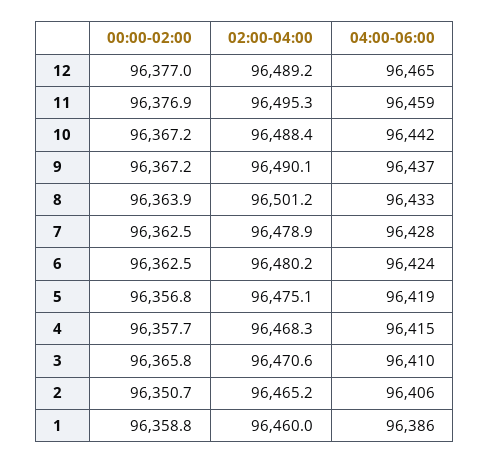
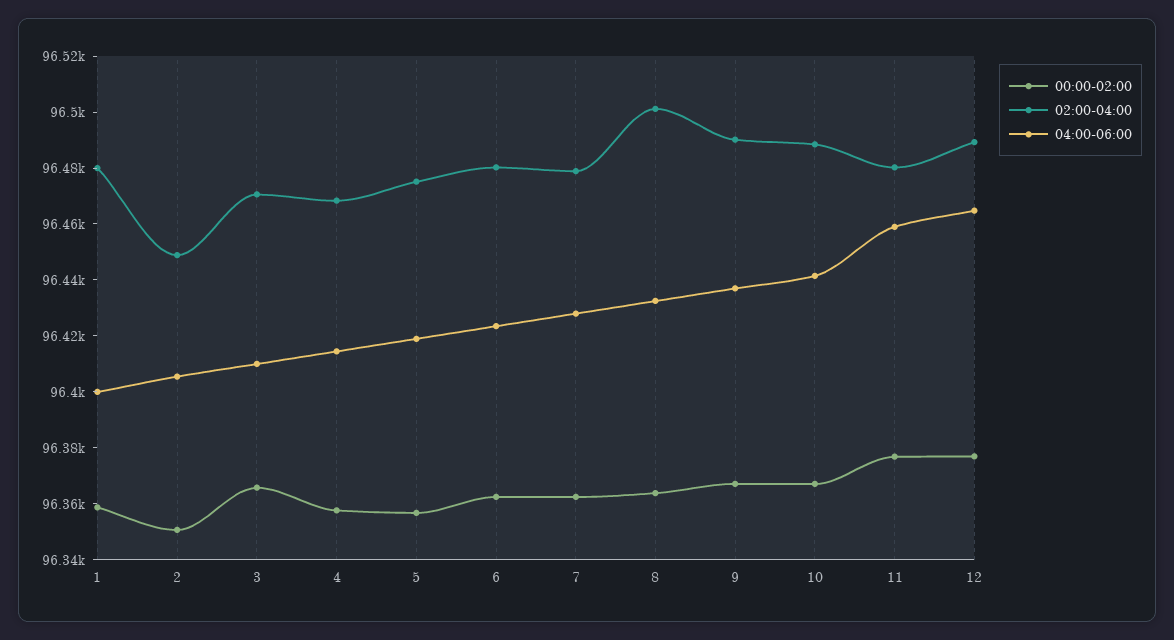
02:00-04:00, 11: 96495.3 -> 96480
02:00-04:00, 2: 96465.2 -> 96450
02:00-04:00, 1: 96460 -> 96480
04:00-06:00, 1: 96386 -> 96400

